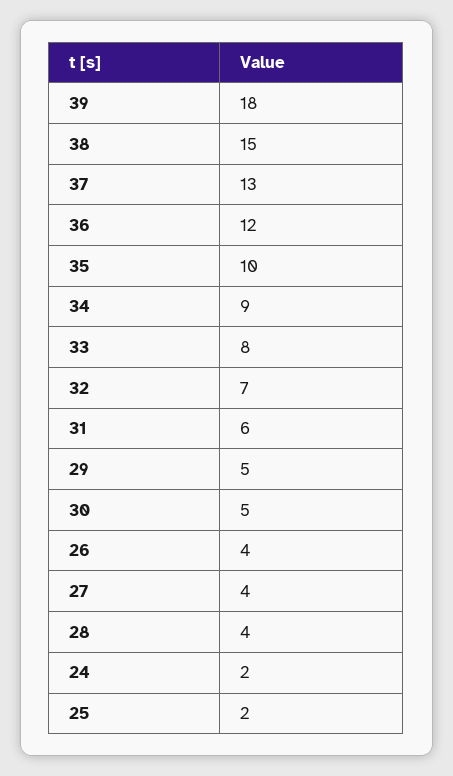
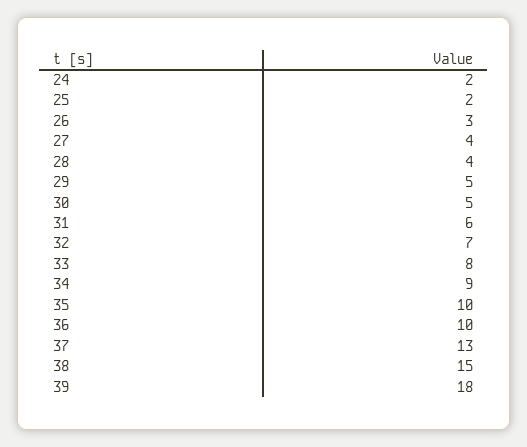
36: 12 -> 10
26: 4 -> 3

